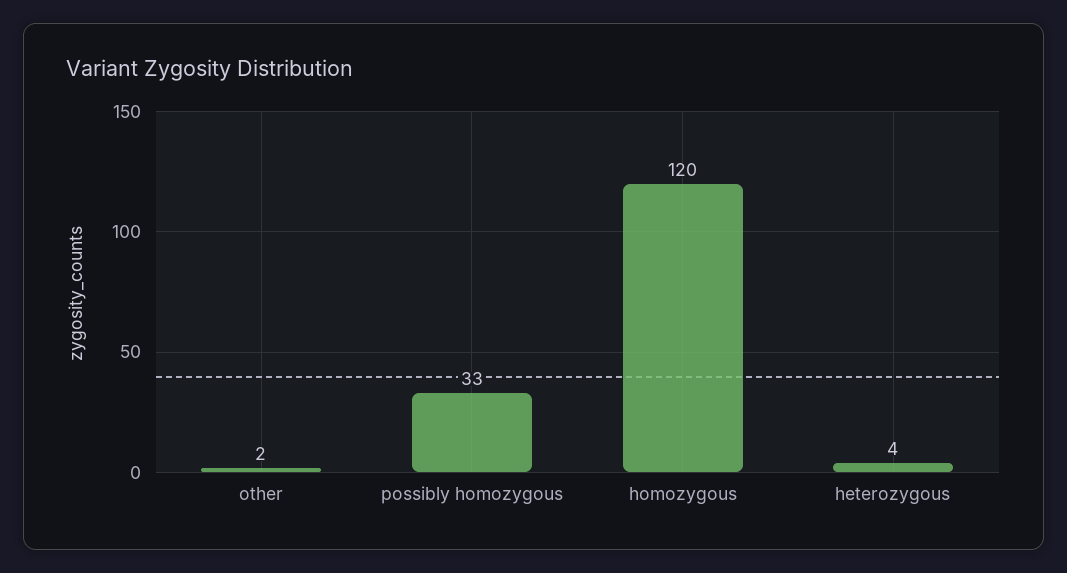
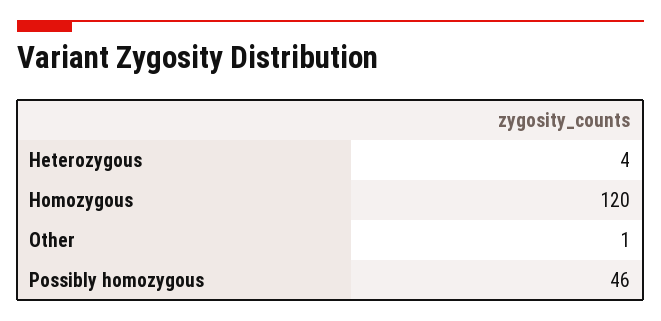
other: 2 -> 1
possibly homozygous: 33 -> 46

